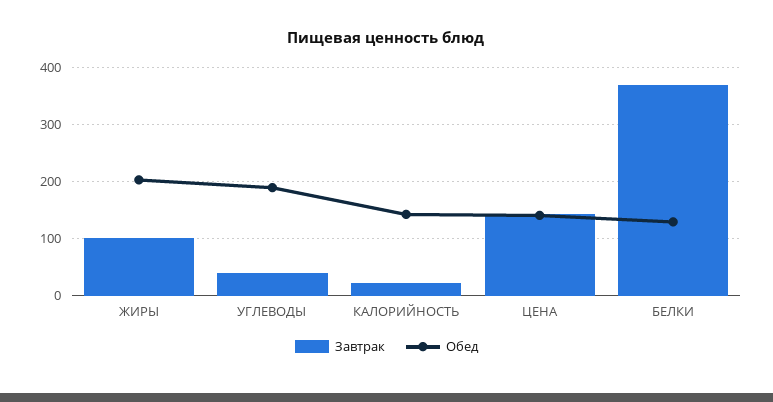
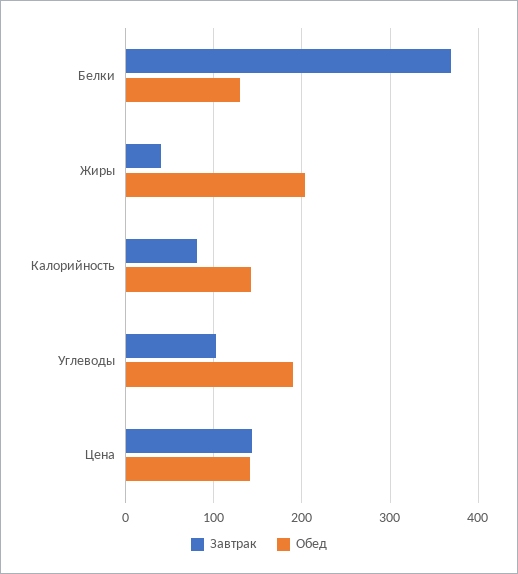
Завтрак, ЖИРЫ: 100 -> 40
Завтрак, УГЛЕВОДЫ: 40 -> 100
Завтрак, КАЛОРИЙНОСТЬ: 20 -> 80

